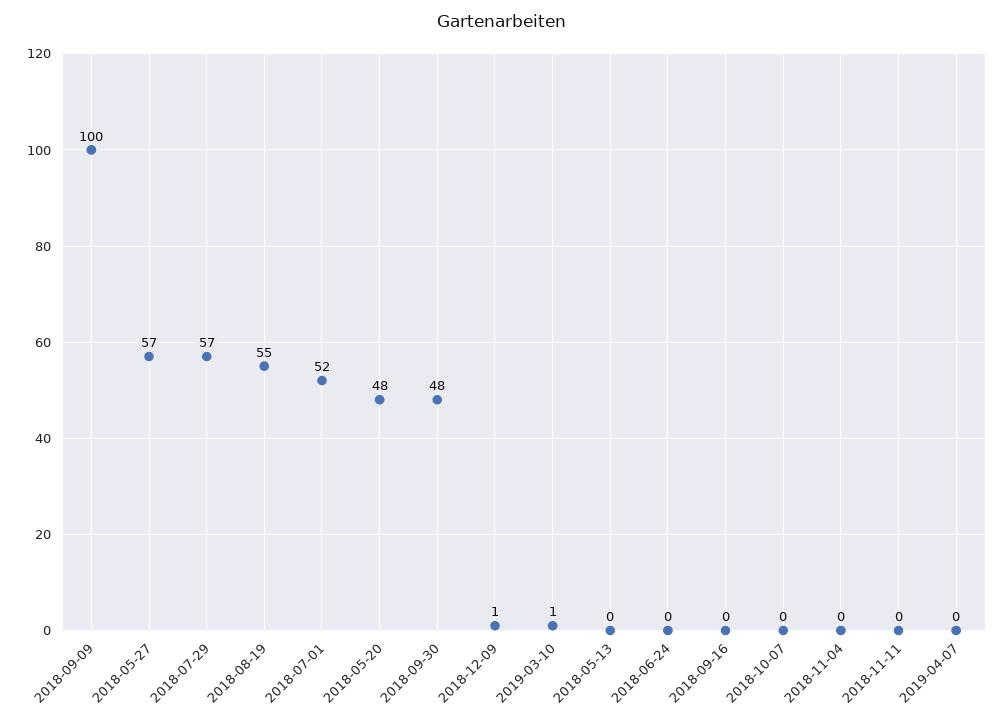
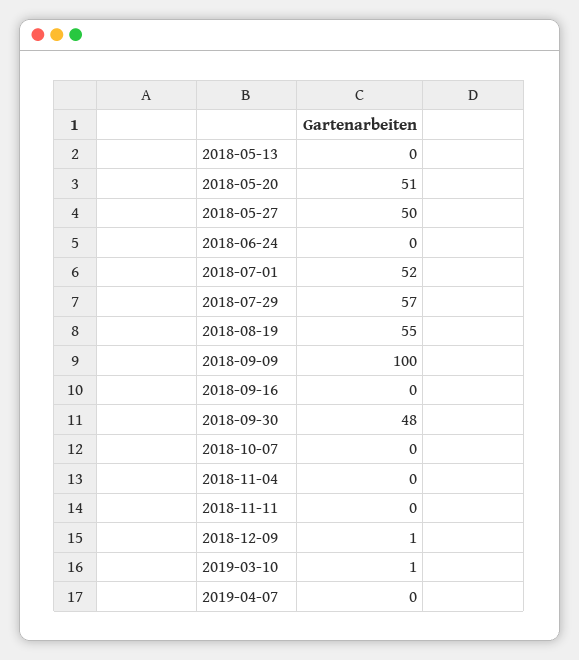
2018-05-27: 57 -> 50
2018-05-20: 48 -> 51

